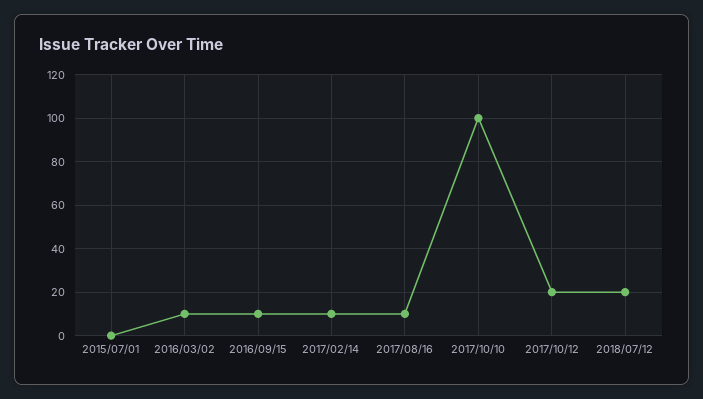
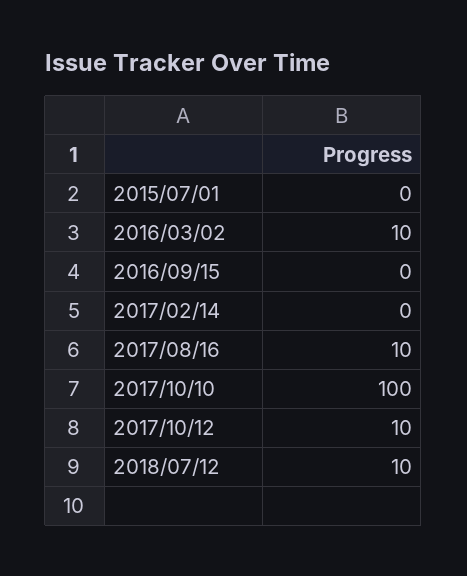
2016/09/15: 10 -> 0
2017/02/14: 10 -> 0
2017/10/12: 20 -> 10
2018/07/12: 20 -> 10

